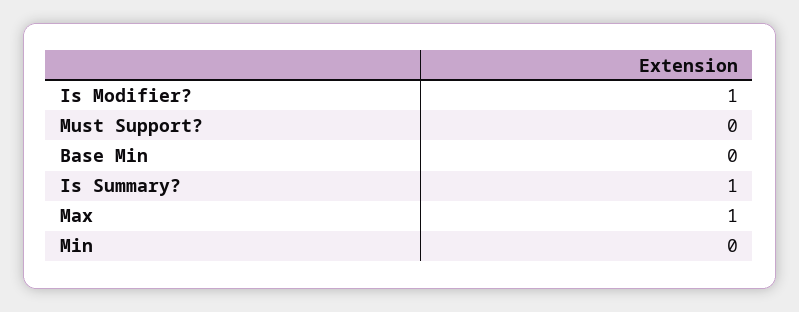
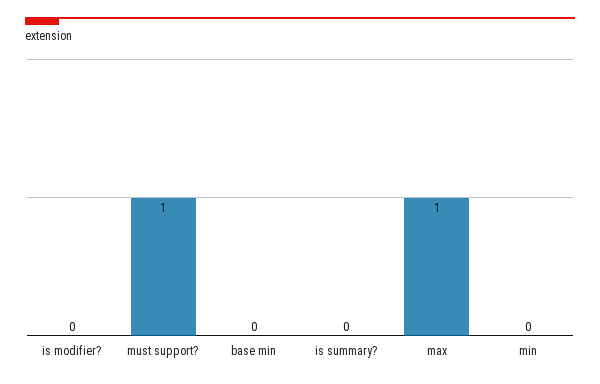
Is Modifier?: 1 -> 0
Must Support?: 0 -> 1
Is Summary?: 1 -> 0

